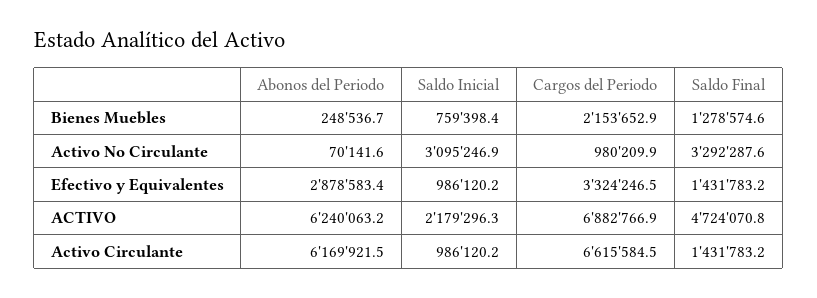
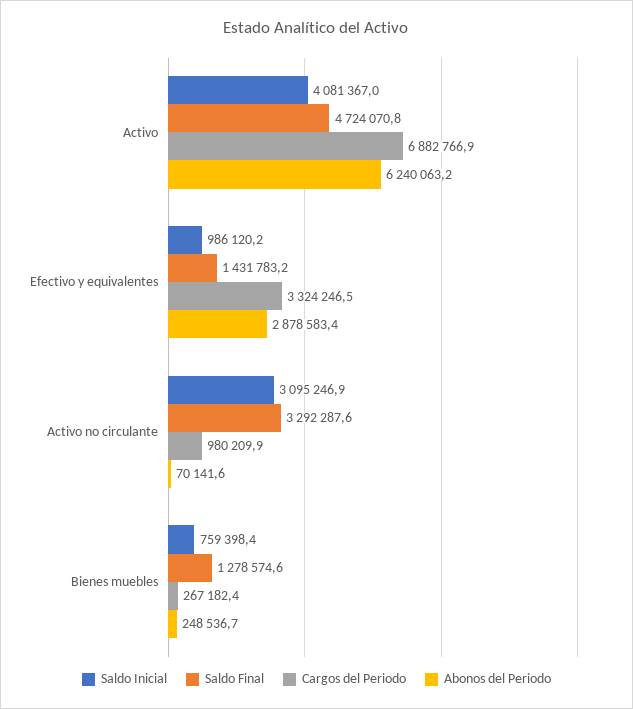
Cargos del Periodo, Bienes Muebles: 2153652.9 -> 267182.4
Saldo Inicial, ACTIVO: 2179296.3 -> 4081367
Abonos del Periodo, Activo Circulante: 6169921.5 -> none
Saldo Inicial, Activo Circulante: 986120.2 -> none
Cargos del Periodo, Activo Circulante: 6615584.5 -> none
Saldo Final, Activo Circulante: 1431783.2 -> none

